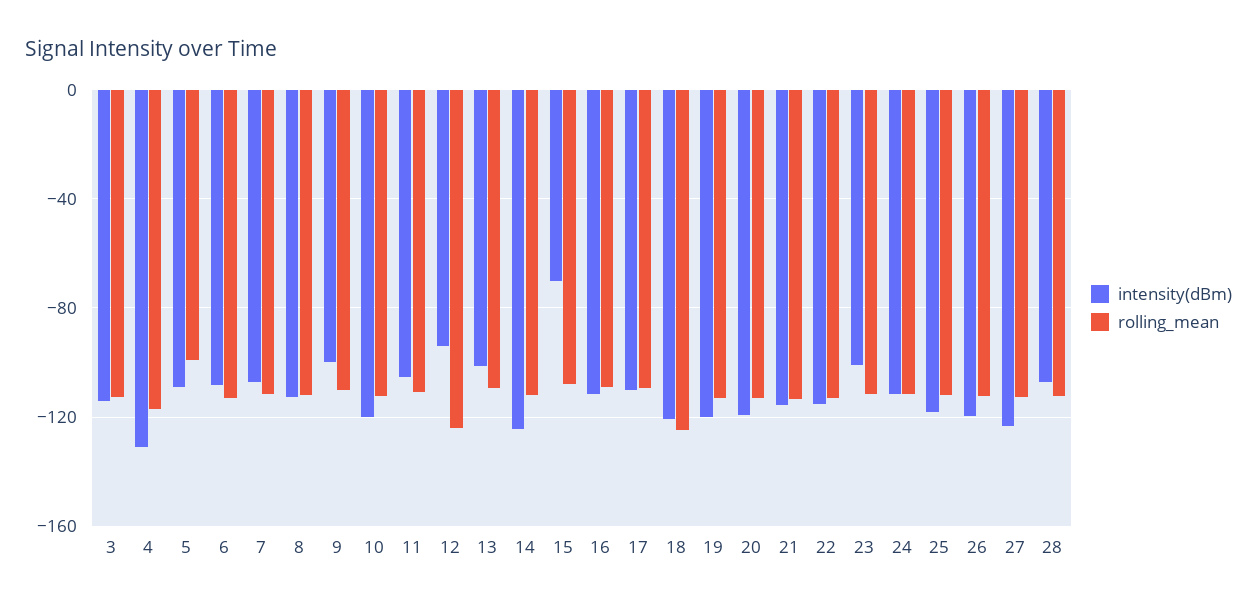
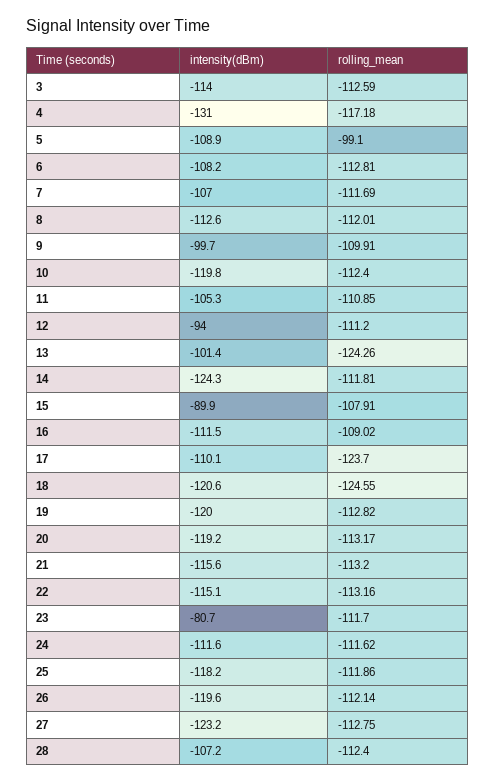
rolling_mean, 12: -125 -> -111.2
rolling_mean, 13: -110 -> -124.26
intensity(dBm), 15: -70 -> -89.9
rolling_mean, 17: -110 -> -123.7
intensity(dBm), 23: -100 -> -80.7

